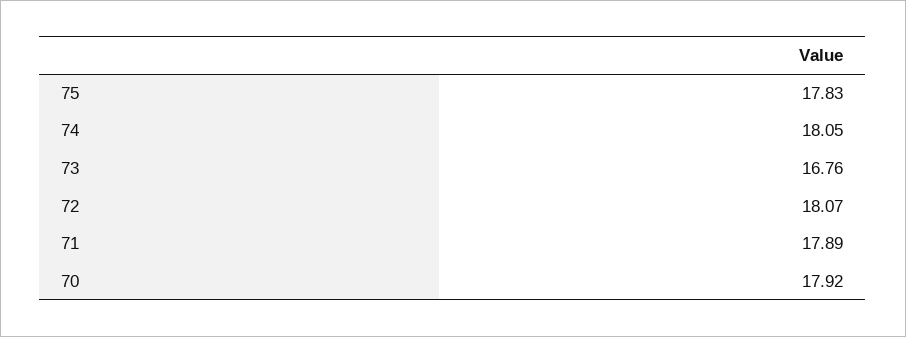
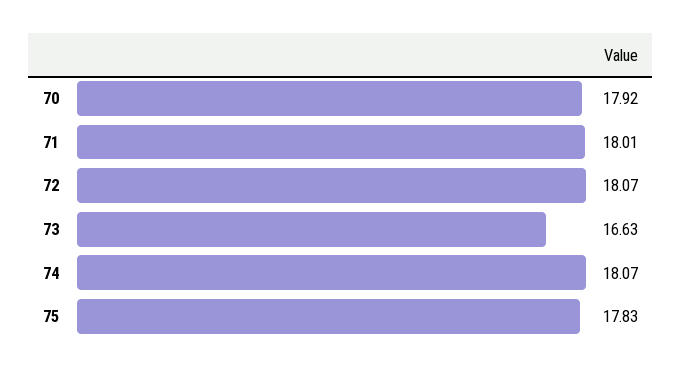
74: 18.05 -> 18.07
73: 16.76 -> 16.63
71: 17.89 -> 18.01

